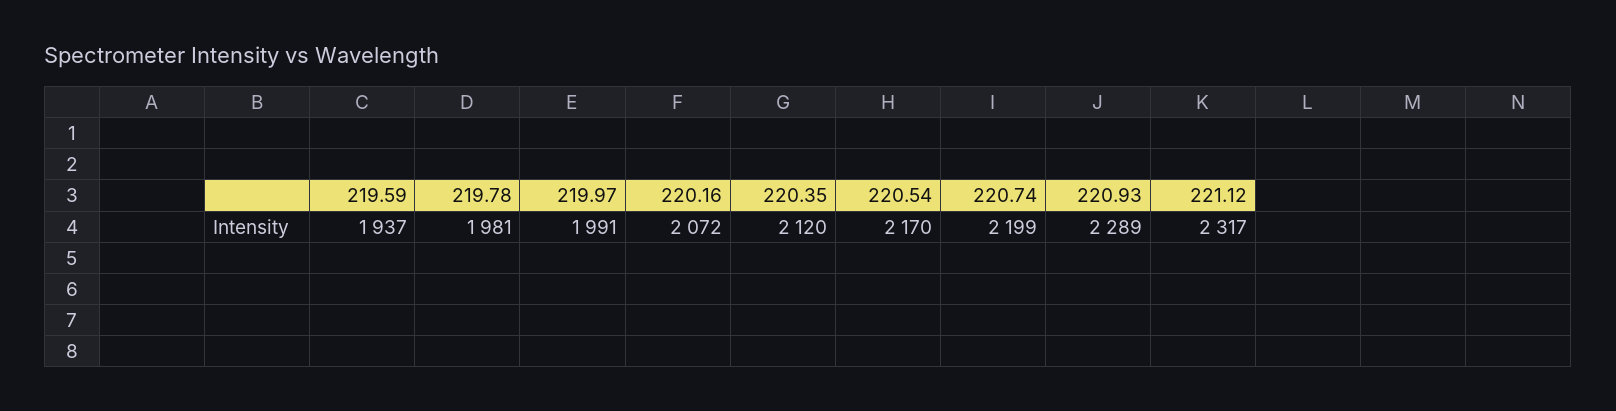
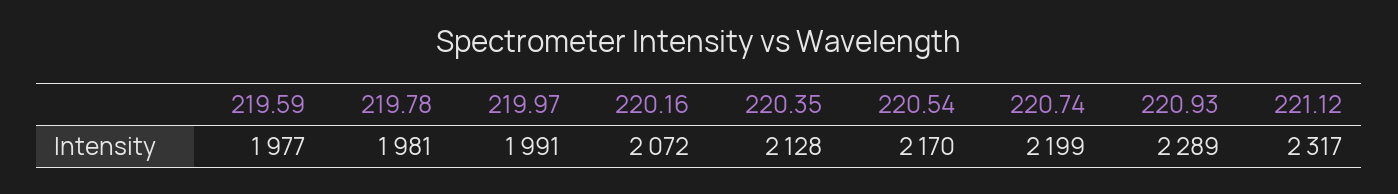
219.59: 1937 -> 1977
220.35: 2120 -> 2128

